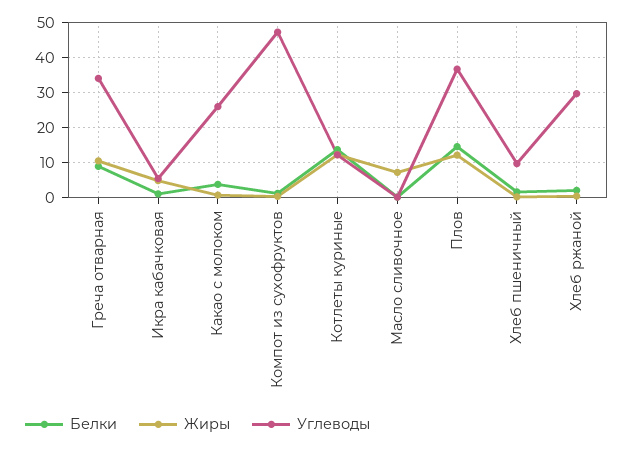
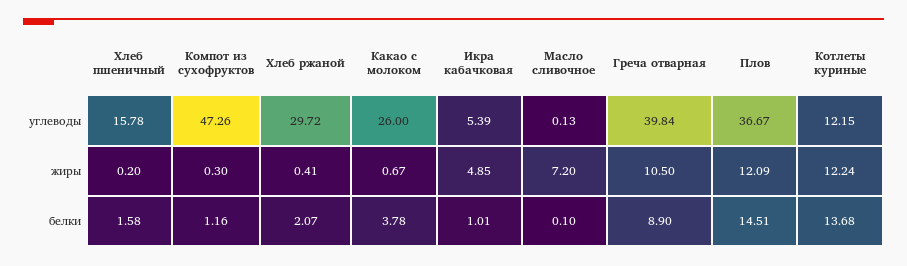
Углеводы, Греча отварная: 34 -> 39.84
Углеводы, Хлеб пшеничный: 10 -> 15.78

